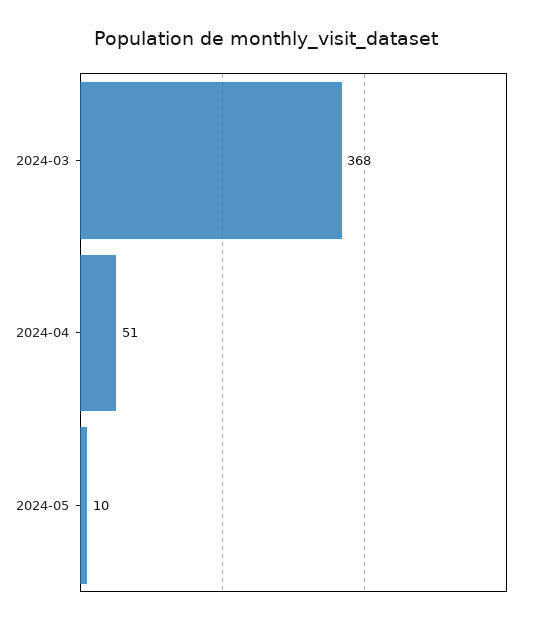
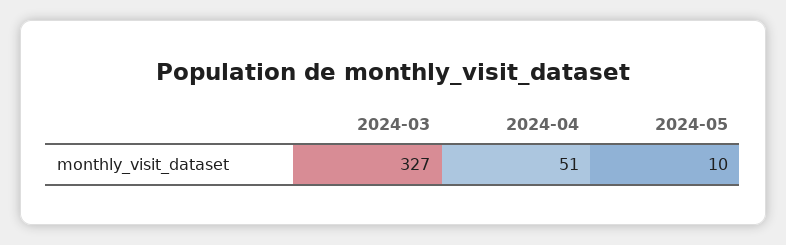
2024-03: 368 -> 327

